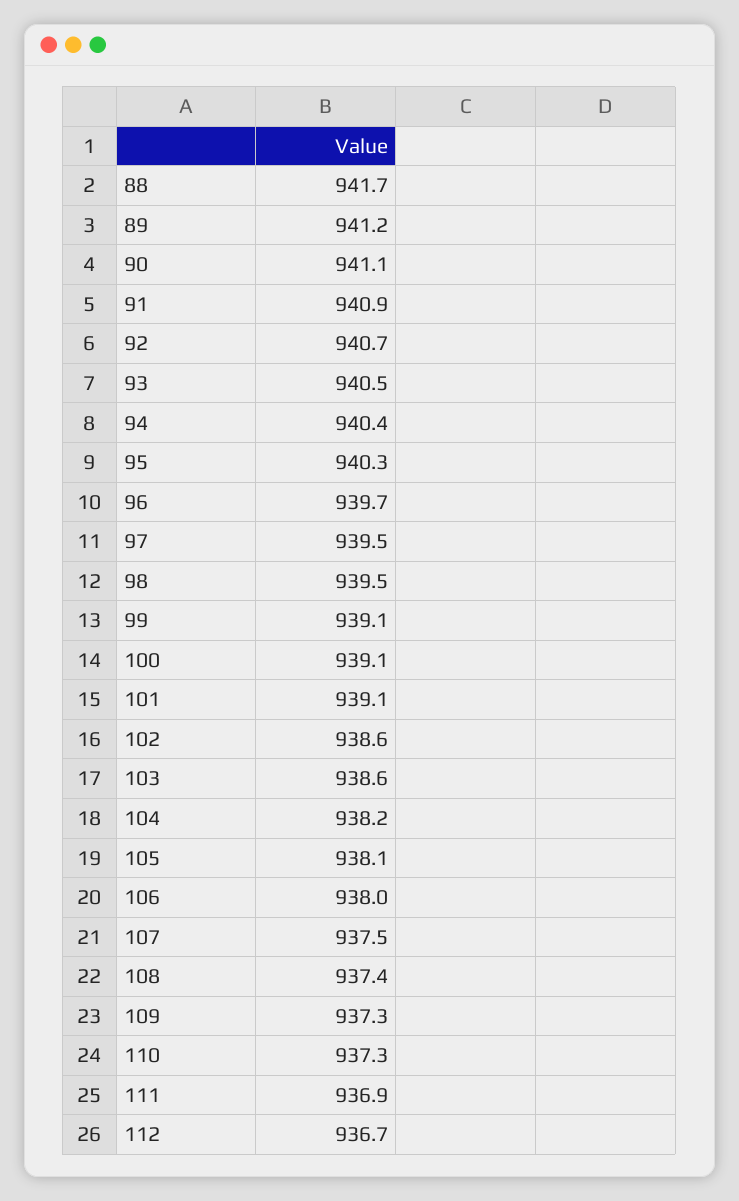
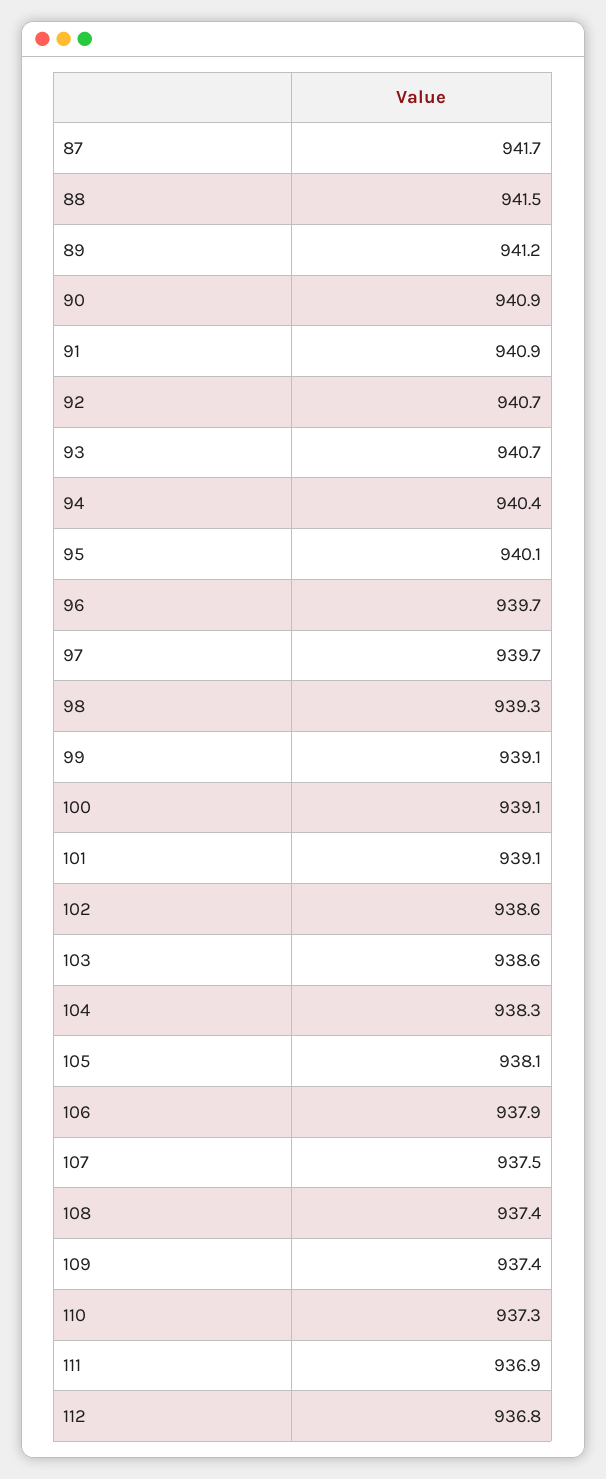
88: 941.7 -> 941.5
90: 941.1 -> 940.9
93: 940.5 -> 940.7
95: 940.3 -> 940.1
97: 939.5 -> 939.7
98: 939.5 -> 939.3
104: 938.2 -> 938.3
106: 938 -> 937.9
109: 937.3 -> 937.4
112: 936.7 -> 936.8
87: none -> 941.7

